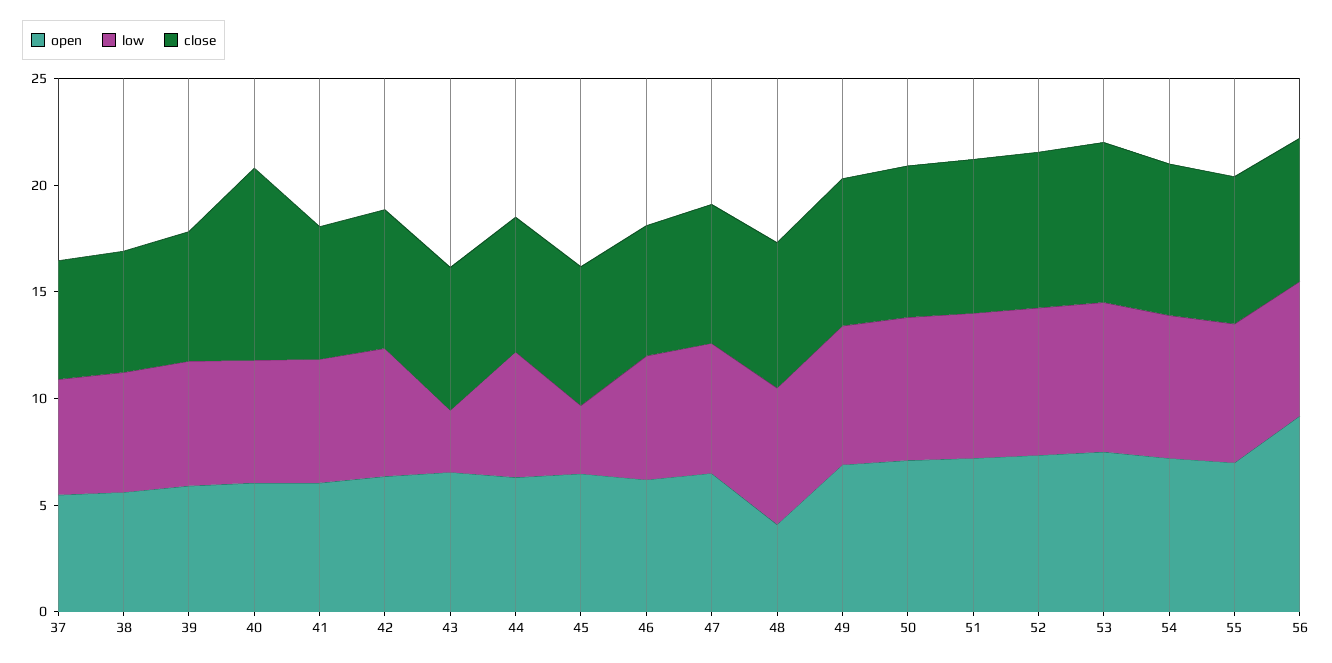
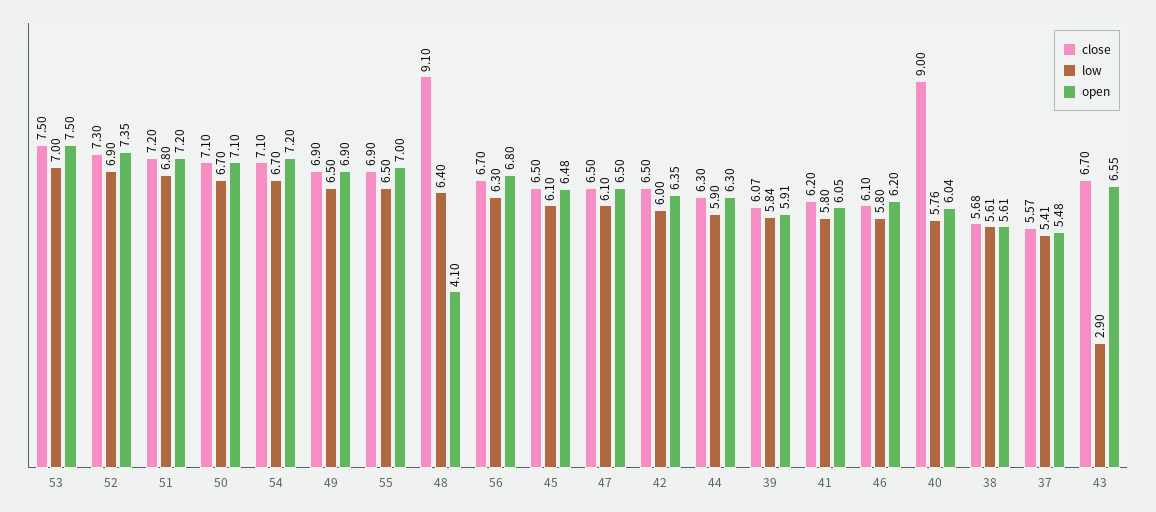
low, 45: 3 -> 6.1
close, 48: 7 -> 9.1
open, 56: 9 -> 6.8

